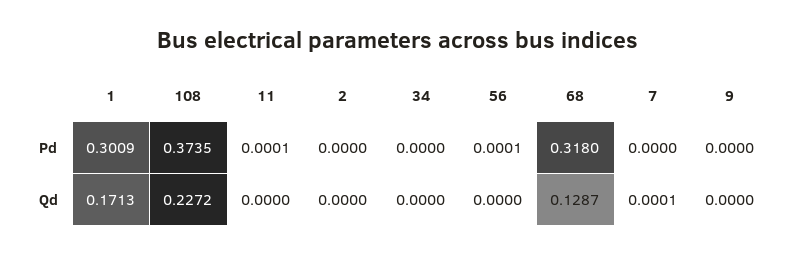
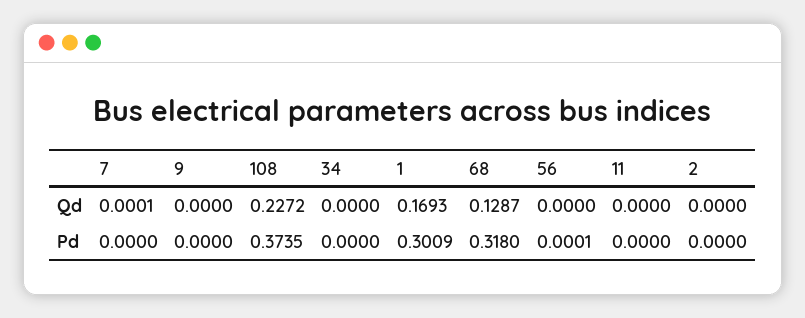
11, Pd: 0.0001 -> 0
1, Qd: 0.1713 -> 0.1693

